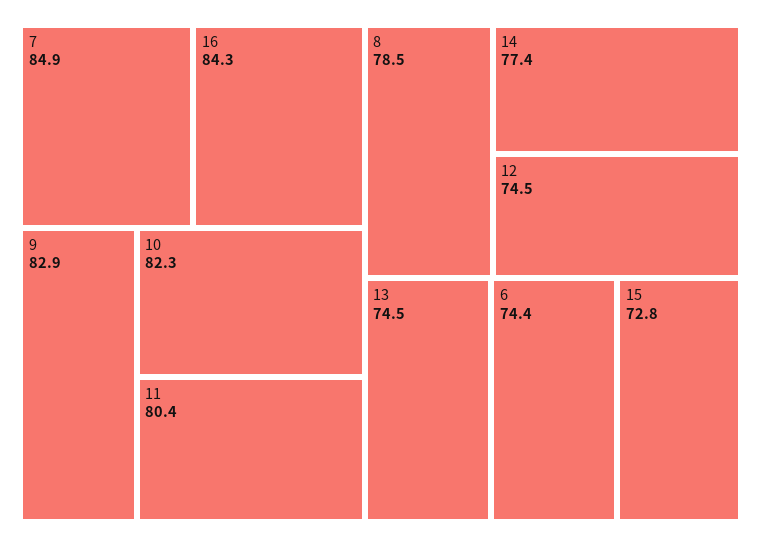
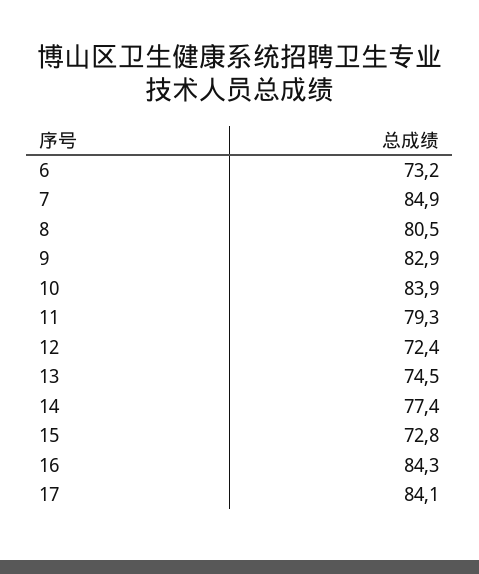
10: 82.3 -> 83.9
11: 80.4 -> 79.3
8: 78.5 -> 80.5
12: 74.5 -> 72.4
6: 74.4 -> 73.2
17: none -> 84.1

